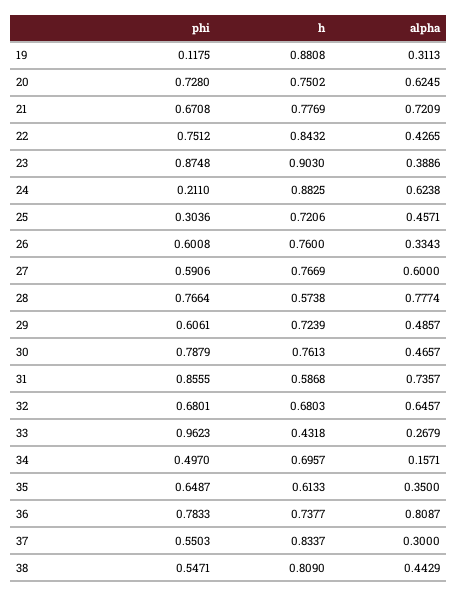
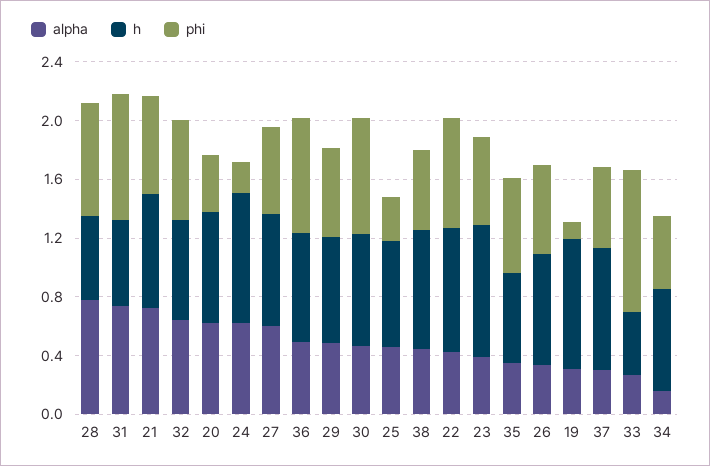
phi, 20: 0.728 -> 0.4
phi, 23: 0.8748 -> 0.6
alpha, 36: 0.8087 -> 0.5

